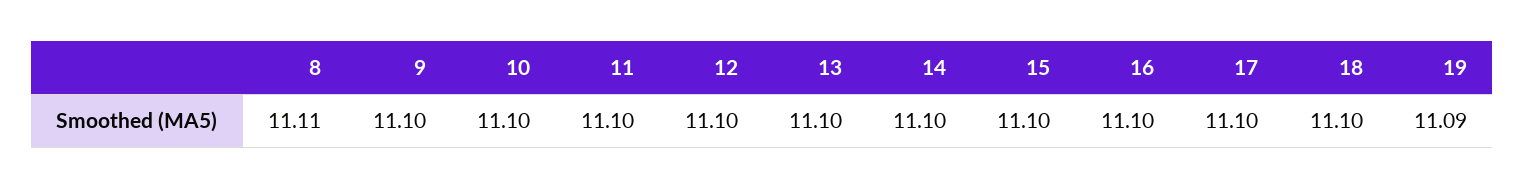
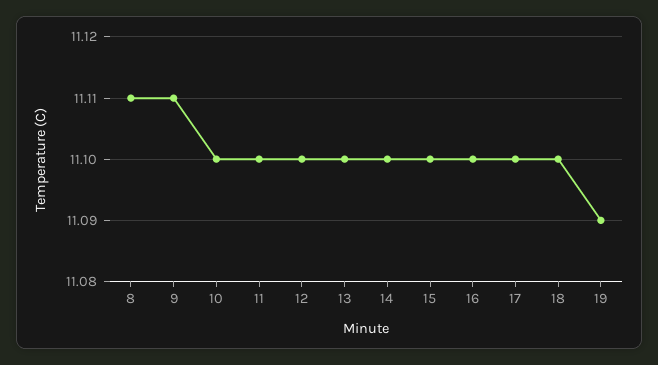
9: 11.1 -> 11.11

